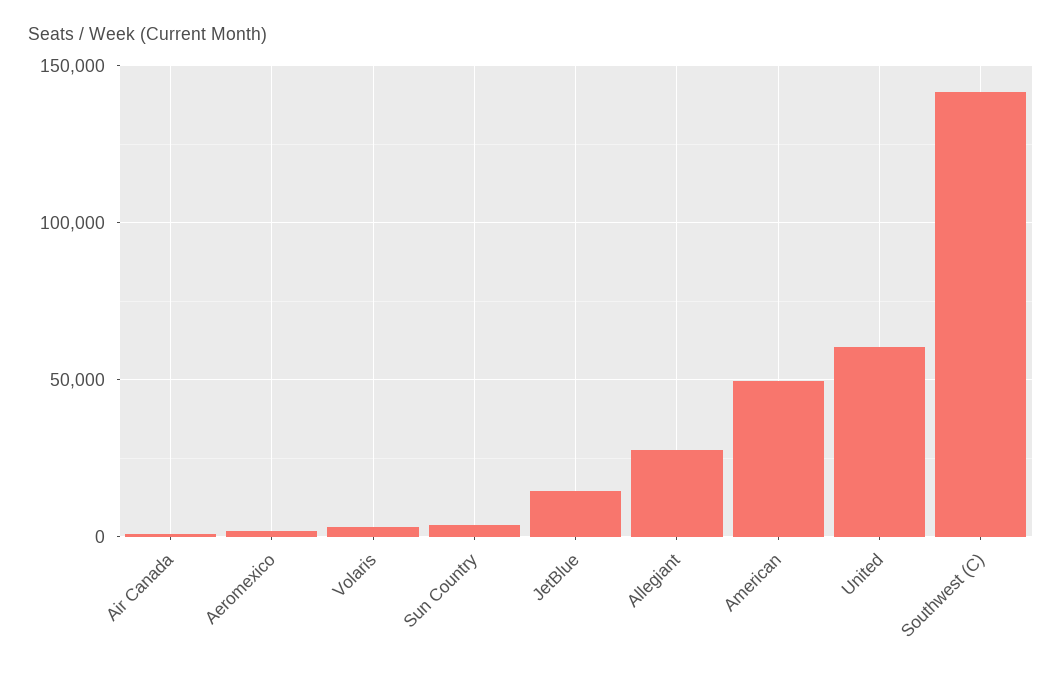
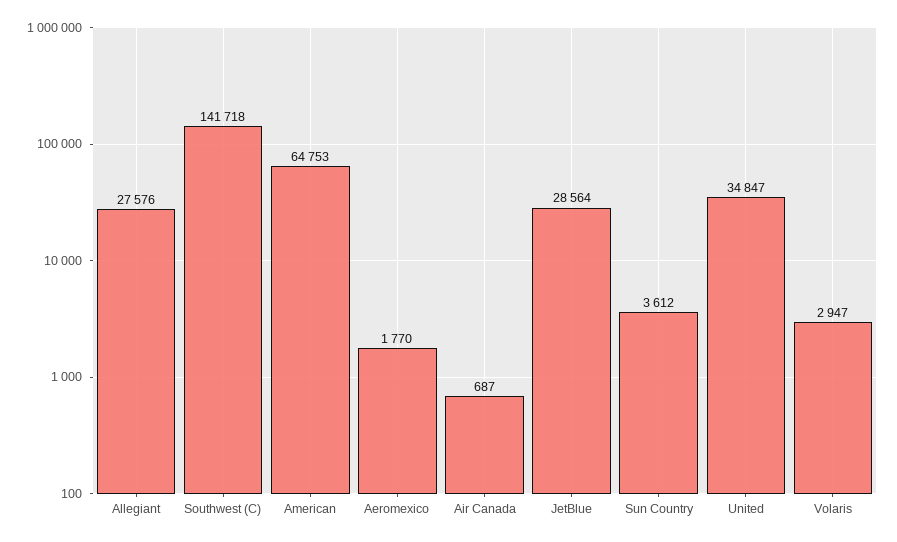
JetBlue: 15000 -> 28564
American: 50000 -> 64753
United: 60000 -> 34847

